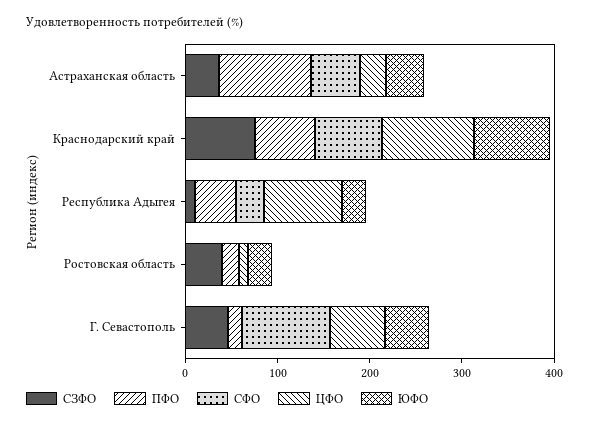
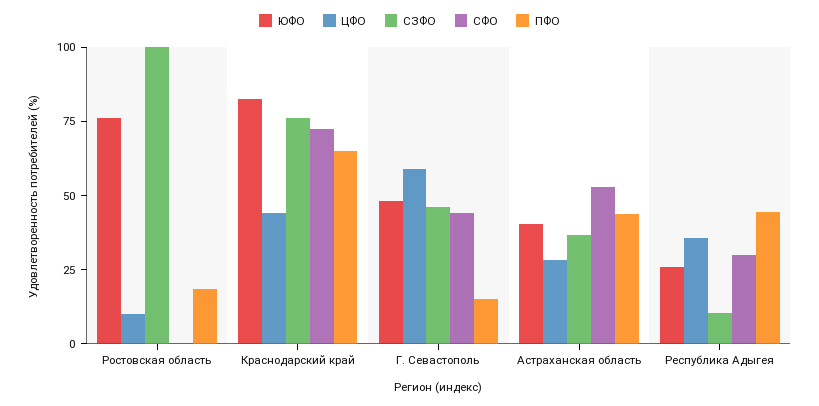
ПФО, Астраханская область: 100 -> 45
ЦФО, Краснодарский край: 100 -> 45
ЦФО, Республика Адыгея: 80 -> 35
СЗФО, Ростовская область: 40 -> 100
ЮФО, Ростовская область: 20 -> 75
СФО, Г. Севастополь: 100 -> 45

